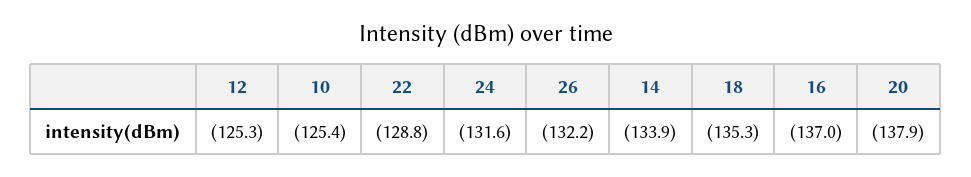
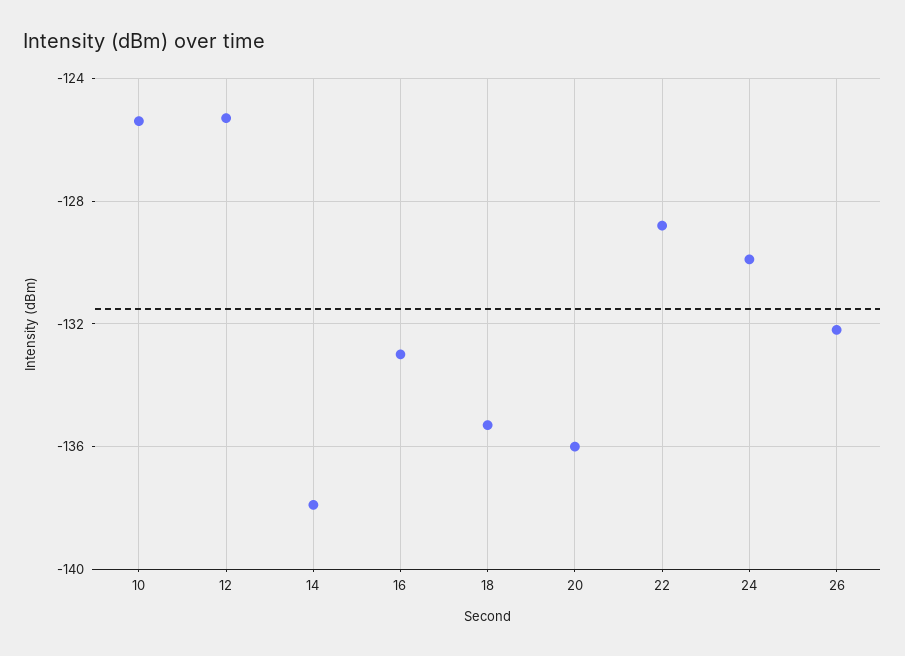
24: -131.6 -> -130
14: -133.9 -> -138
16: -137 -> -133
20: -137.9 -> -136

